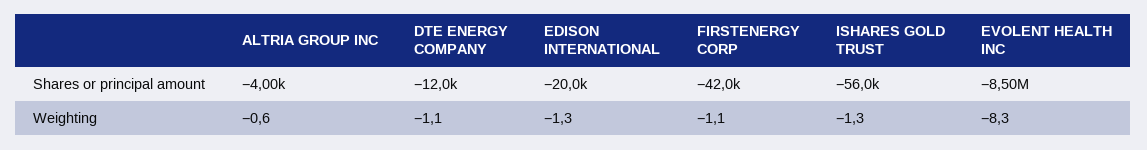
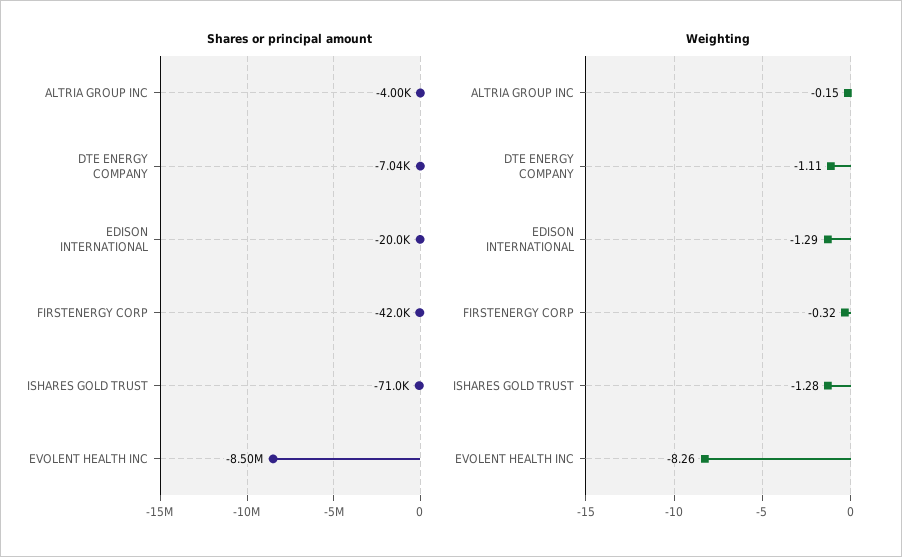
Shares or principal amount, DTE ENERGY COMPANY: -12000 -> -7040
Shares or principal amount, ISHARES GOLD TRUST: -56000 -> -71000
Weighting, ALTRIA GROUP INC: -0.6 -> -0.15
Weighting, FIRSTENERGY CORP: -1.1 -> -0.32

